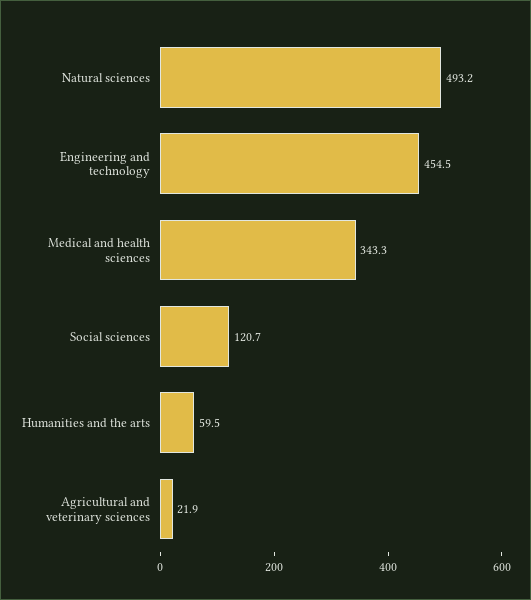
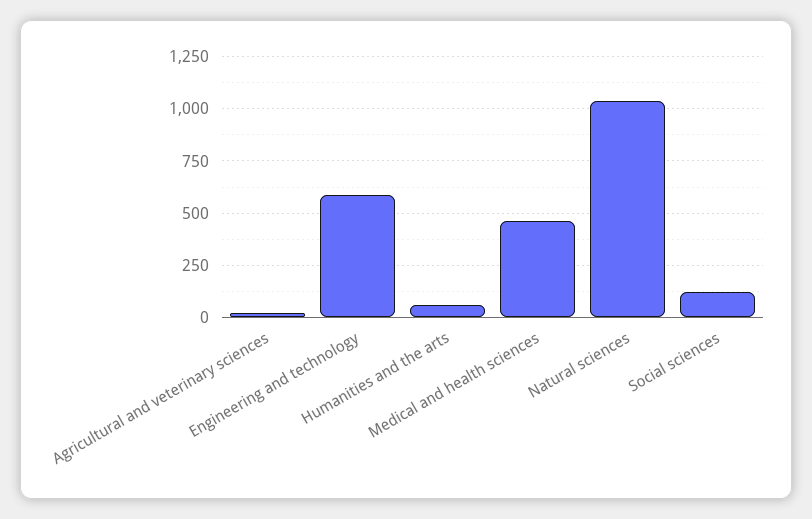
Natural sciences: 493.2 -> 1050
Engineering and technology: 454.5 -> 600
Medical and health sciences: 343.3 -> 450

